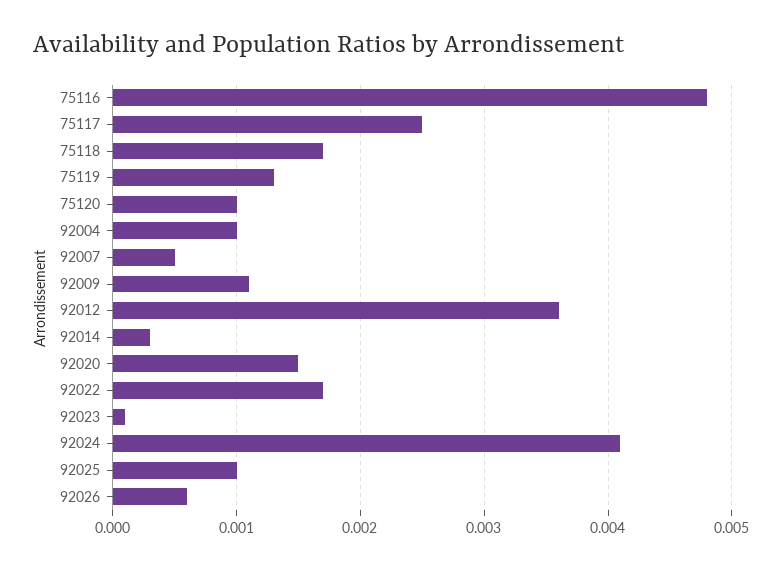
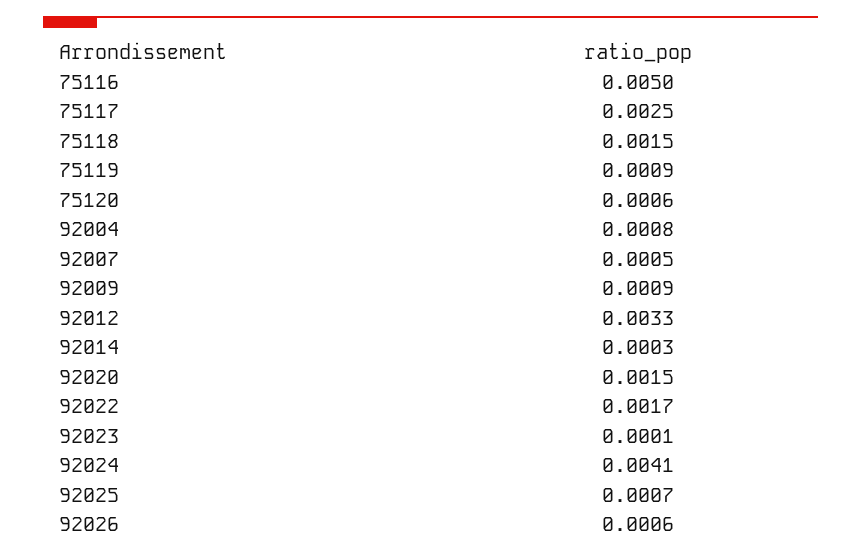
75116: 0.0048 -> 0.005
75118: 0.0017 -> 0.0015
75119: 0.0013 -> 0.0009
75120: 0.001 -> 0.0006
92004: 0.001 -> 0.0008
92009: 0.0011 -> 0.0009
92012: 0.0036 -> 0.0033
92025: 0.001 -> 0.0007

